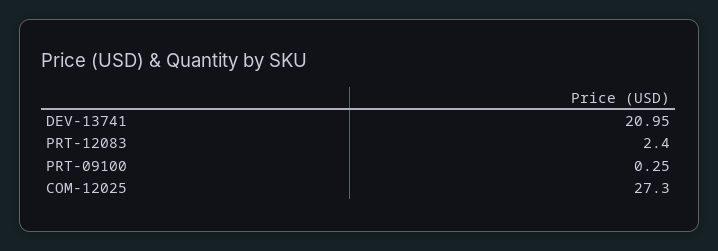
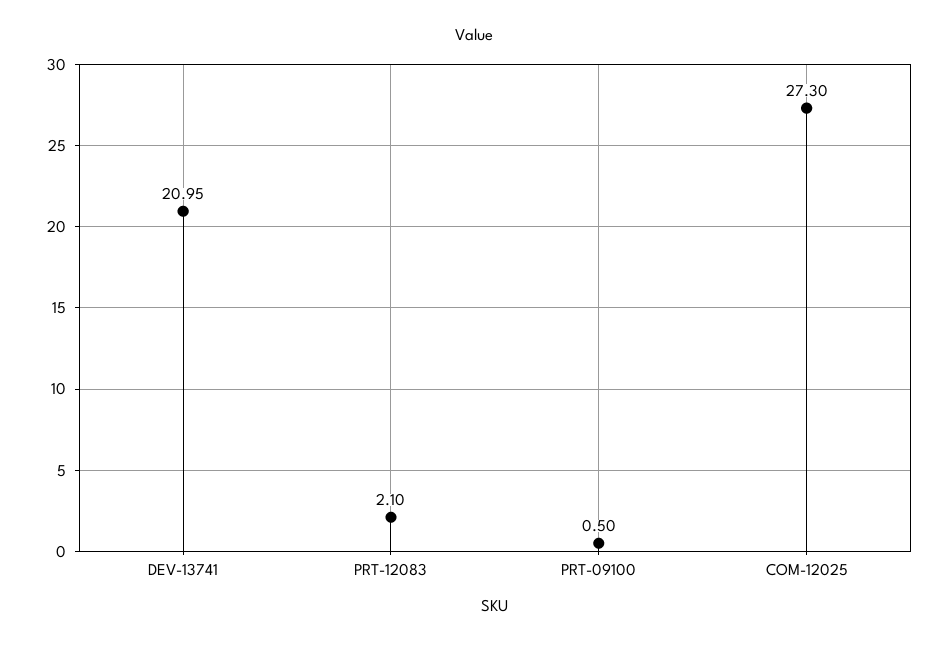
PRT-12083: 2.4 -> 2.1
PRT-09100: 0.25 -> 0.5

